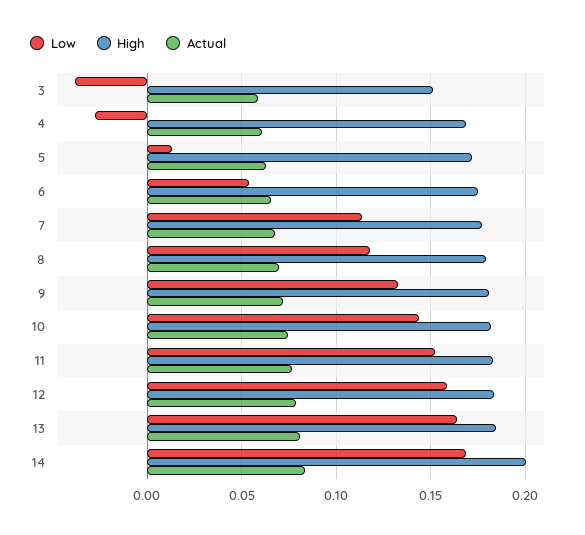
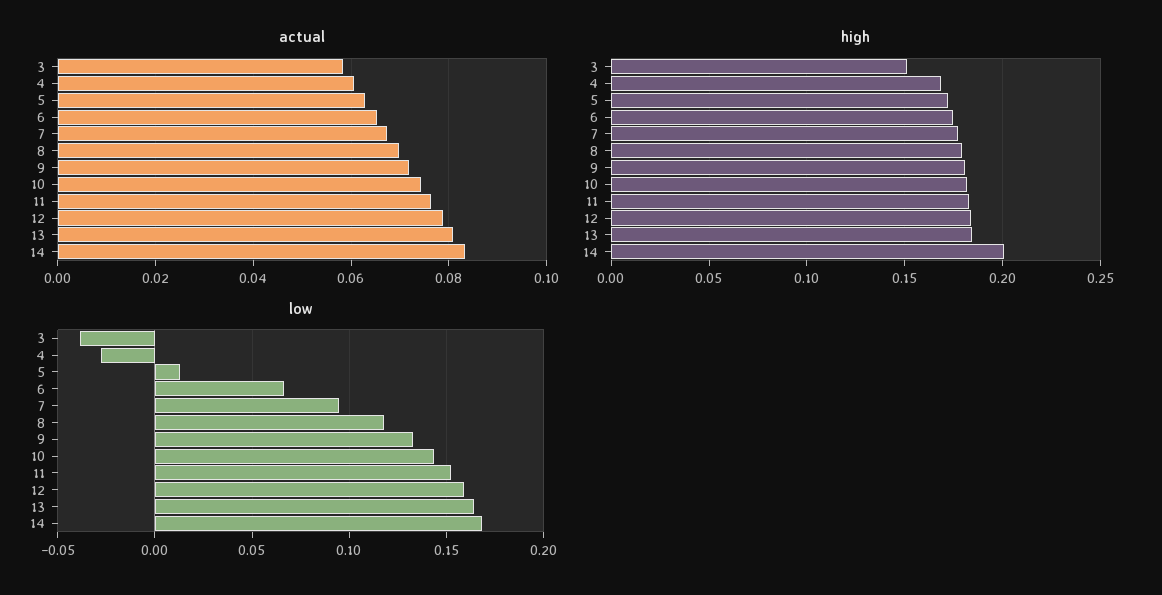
Low, 6: 0.055 -> 0.065
Low, 7: 0.115 -> 0.095

